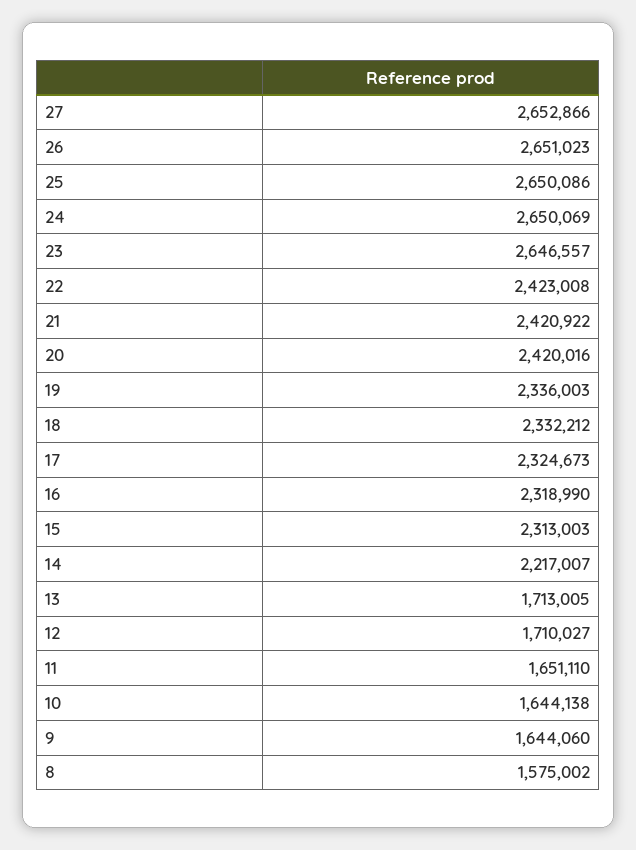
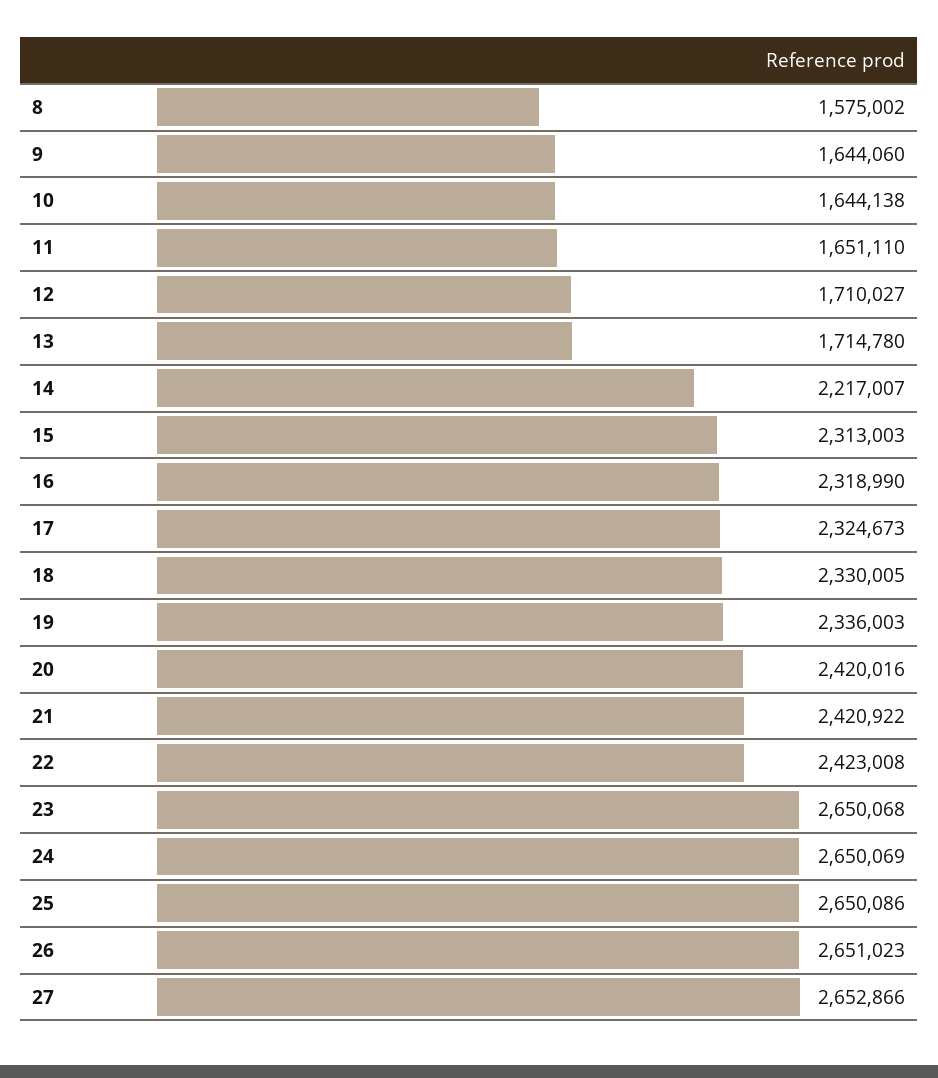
23: 2646557 -> 2650068
18: 2332212 -> 2330005
13: 1713005 -> 1714780

